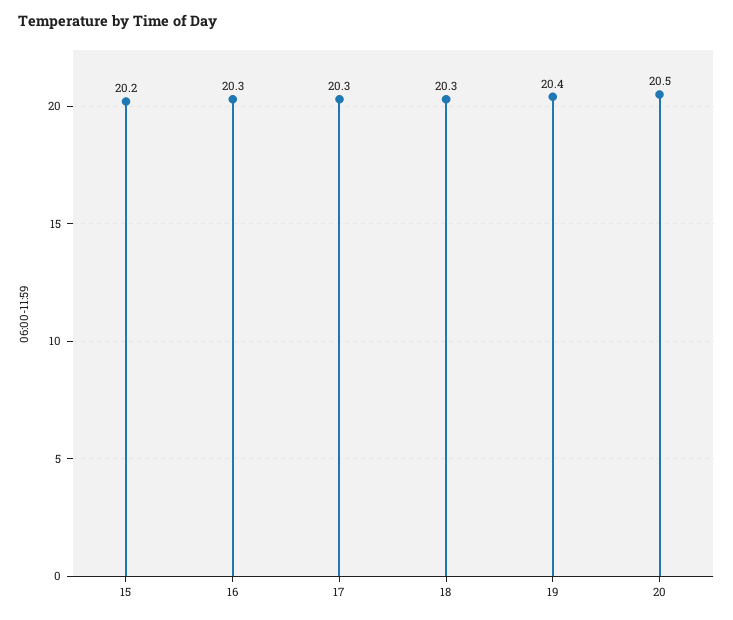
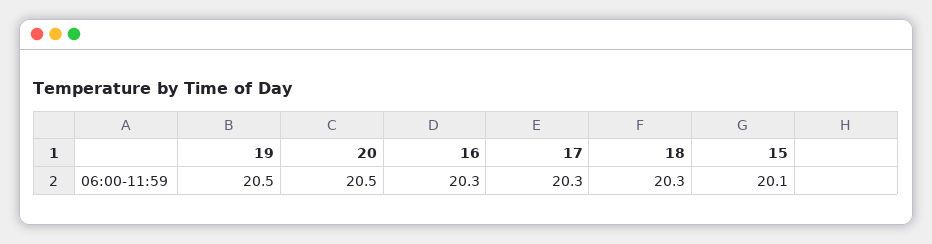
15: 20.2 -> 20.1
19: 20.4 -> 20.5

